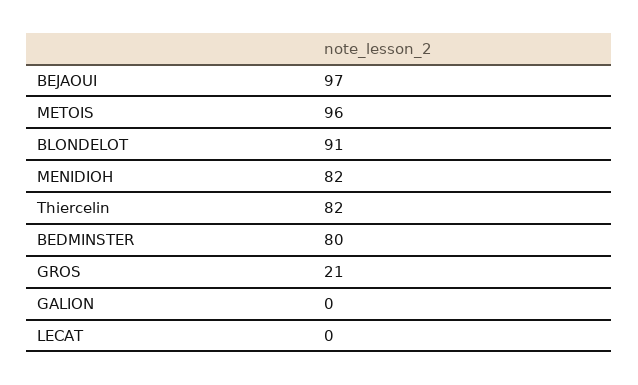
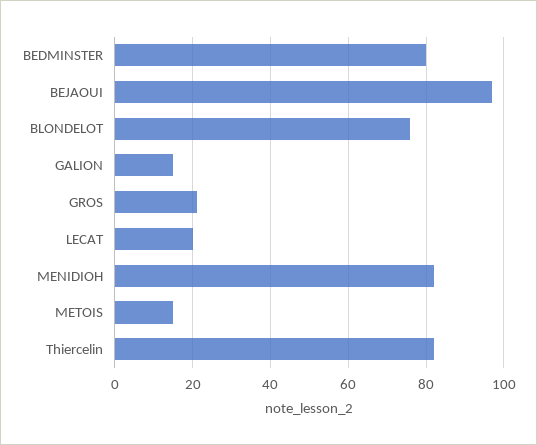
METOIS: 96 -> 15
BLONDELOT: 91 -> 75
GALION: 0 -> 15
LECAT: 0 -> 20

